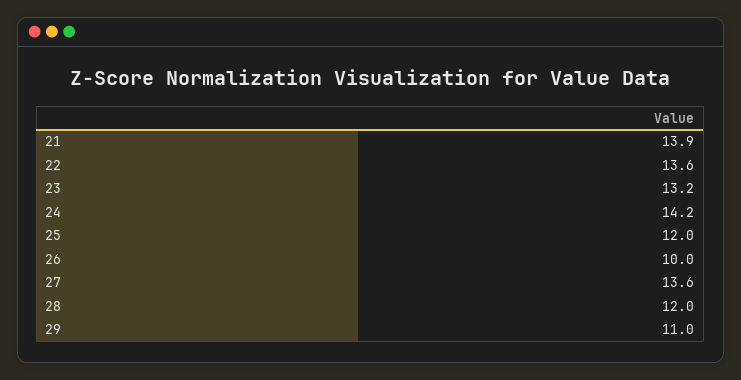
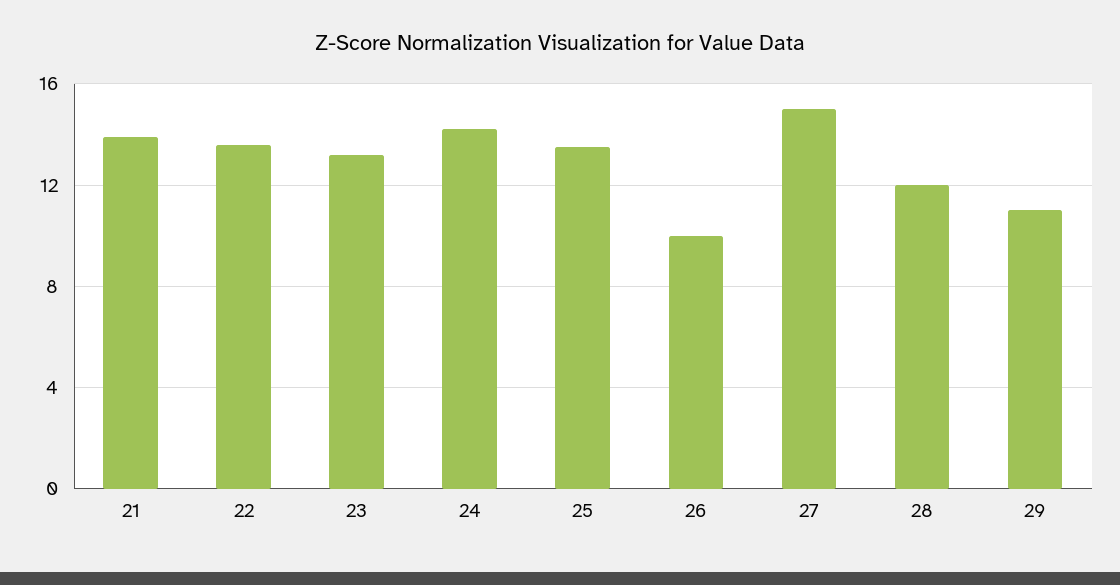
25: 12 -> 13.5
27: 13.6 -> 15

